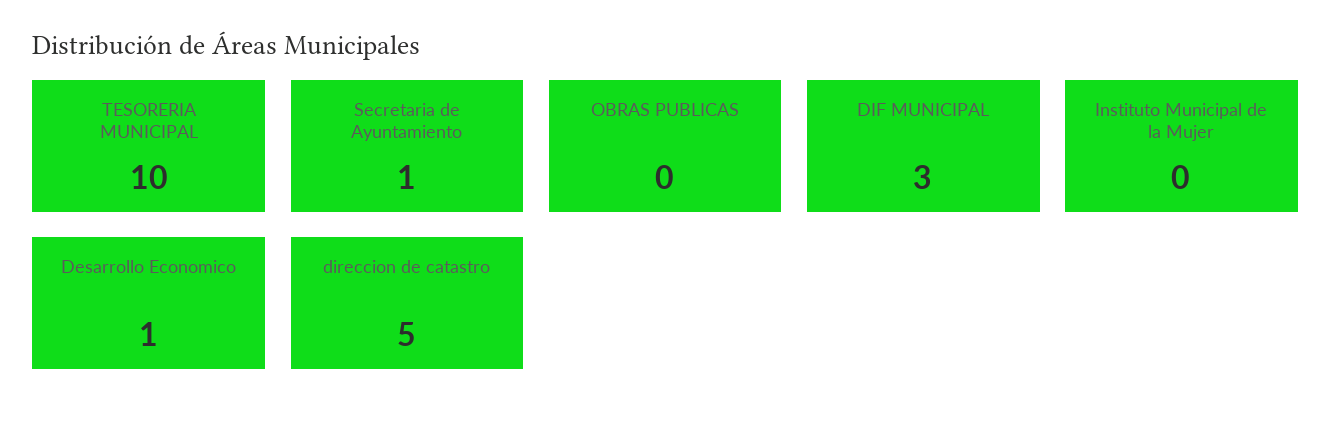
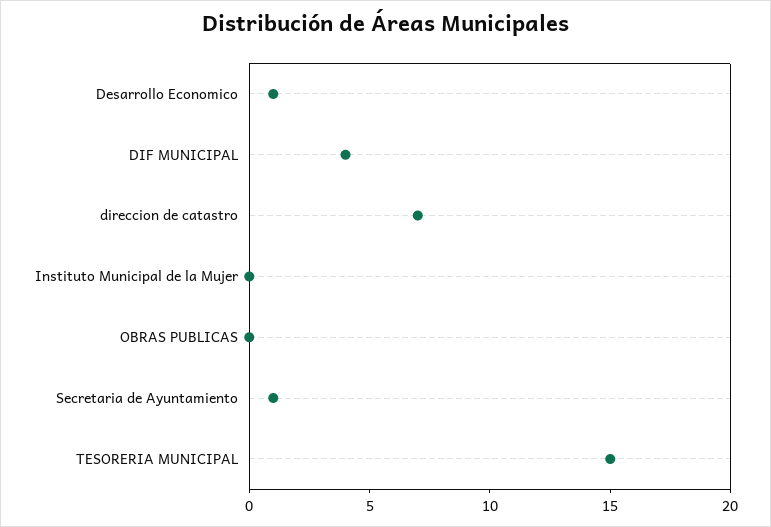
TESORERIA MUNICIPAL: 10 -> 15
DIF MUNICIPAL: 3 -> 4
direccion de catastro: 5 -> 7

